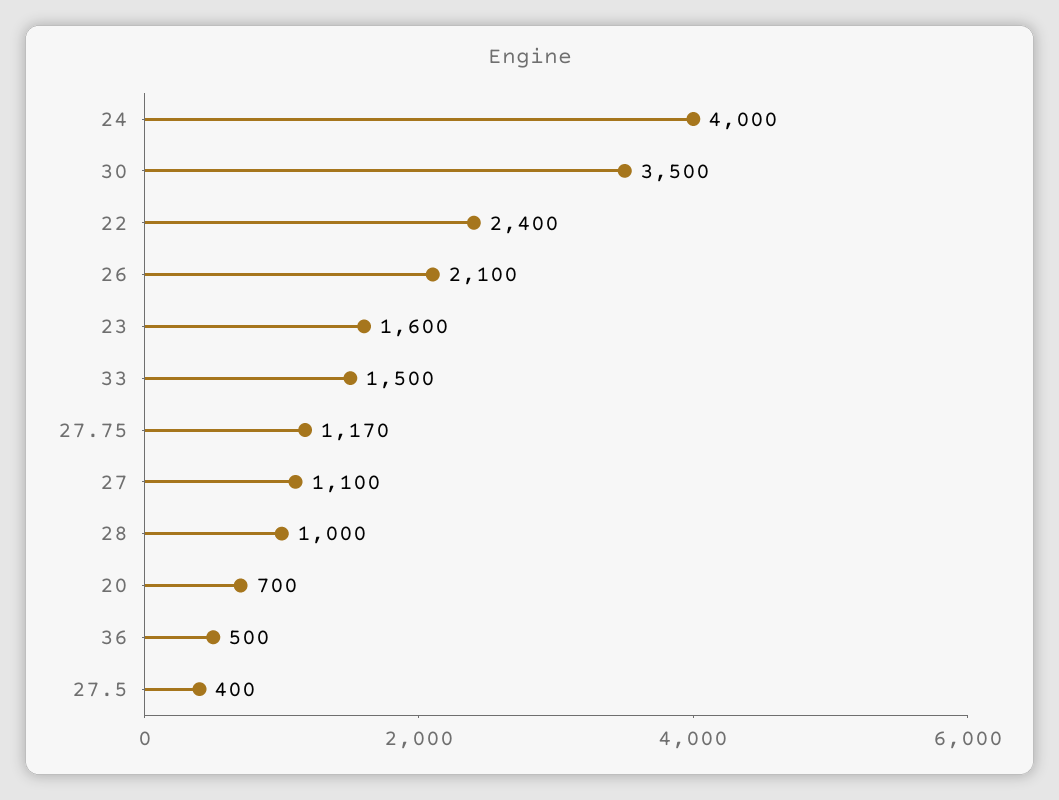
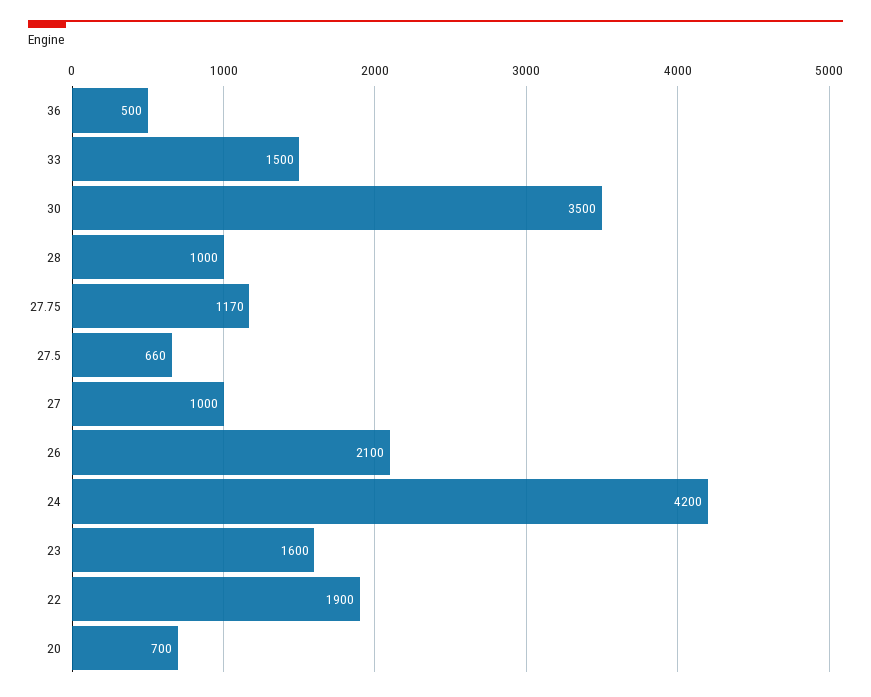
24: 4000 -> 4200
22: 2400 -> 1900
27: 1100 -> 1000
27.5: 400 -> 660

